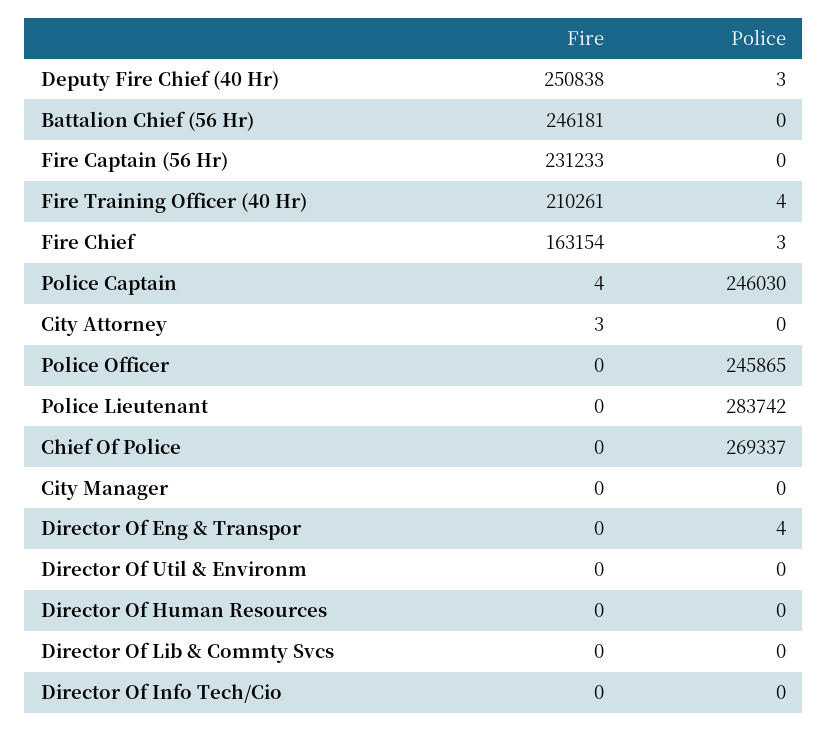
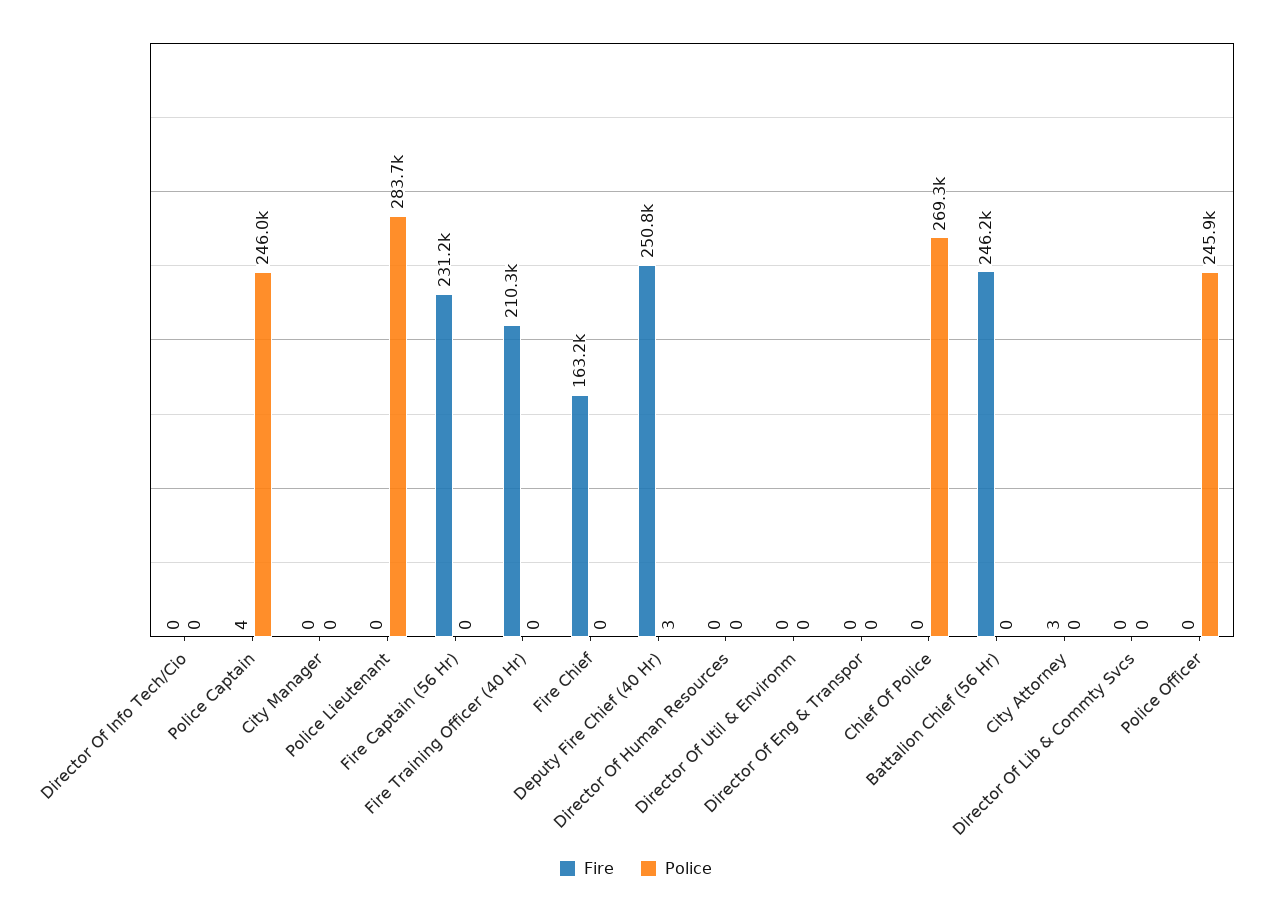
Police, Fire Training Officer (40 Hr): 4 -> 0
Police, Fire Chief: 3 -> 0
Police, Director Of Eng & Transpor: 4 -> 0

